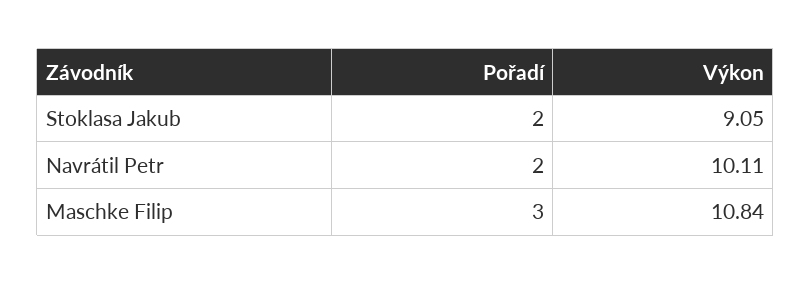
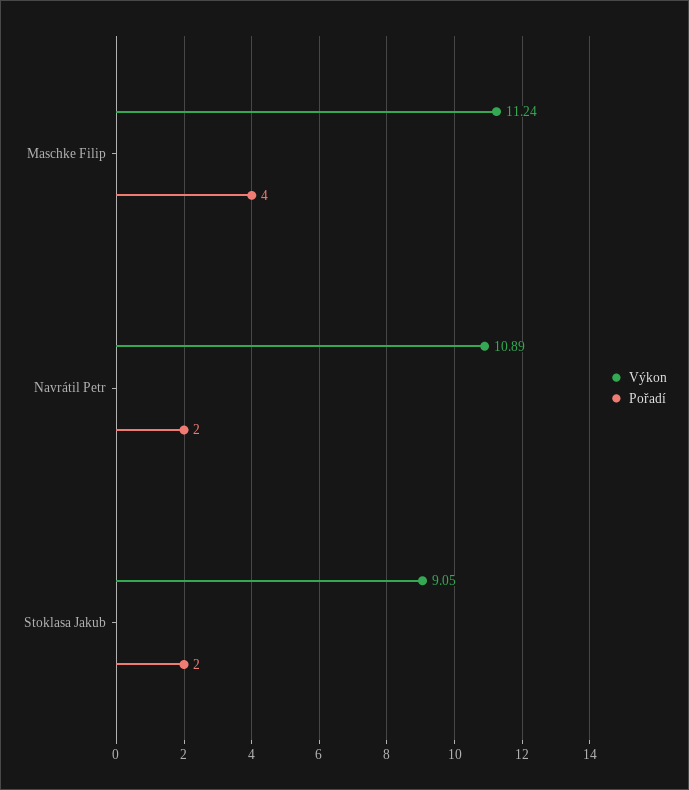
Výkon, Navrátil Petr: 10.11 -> 10.89
Pořadí, Maschke Filip: 3 -> 4
Výkon, Maschke Filip: 10.84 -> 11.24

